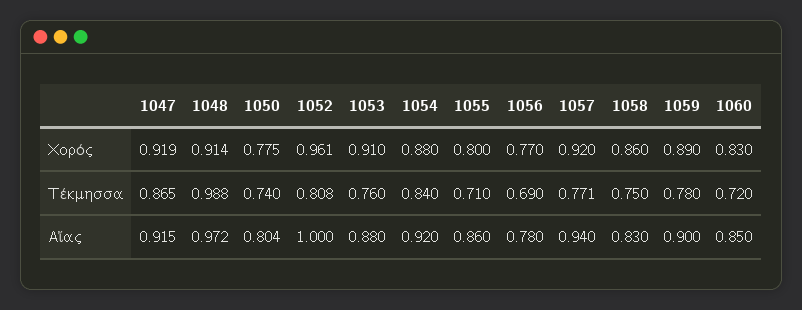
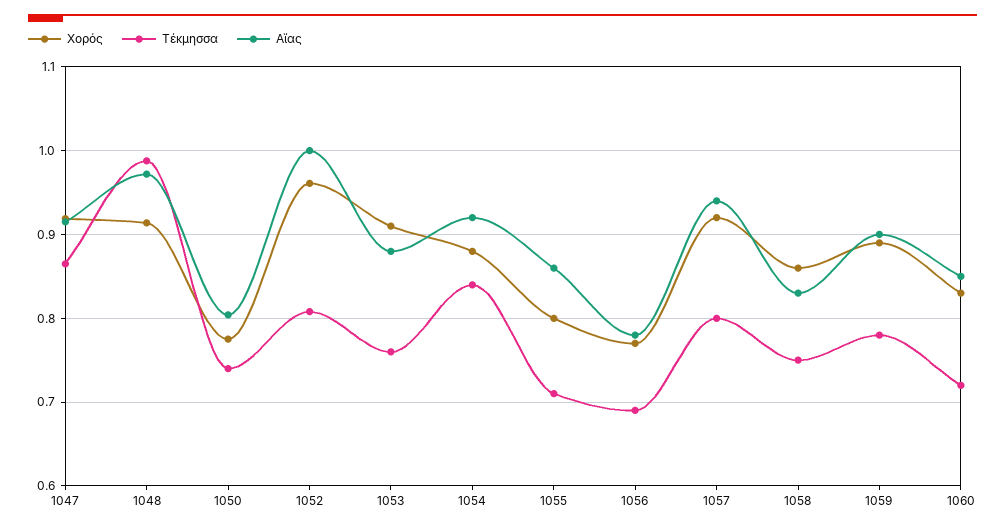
Τέκμησσα, 1057: 0.771 -> 0.8

